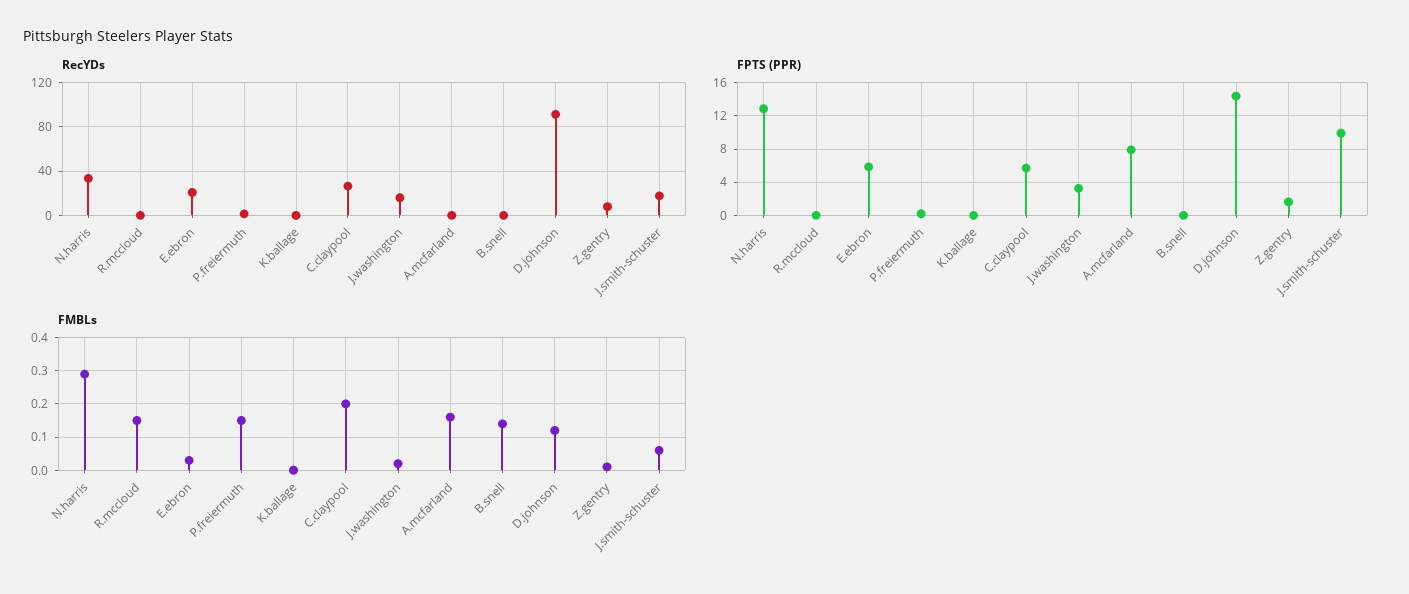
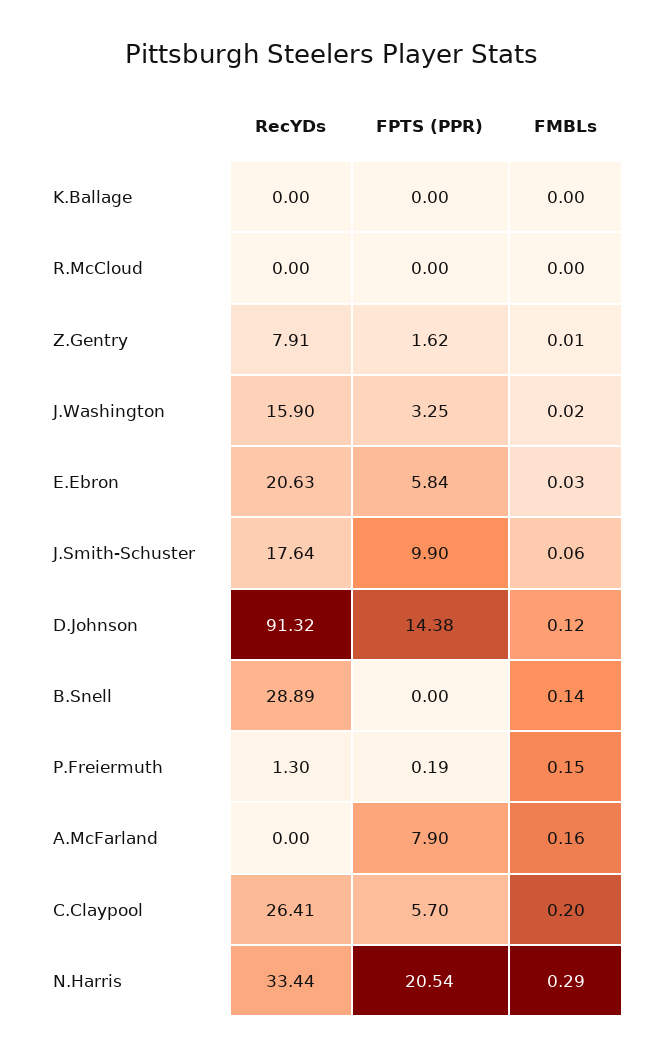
RecYDs, B.snell: 0 -> 28.89
FPTS (PPR), N.harris: 13 -> 20.54
FMBLs, R.mccloud: 0.15 -> 0

